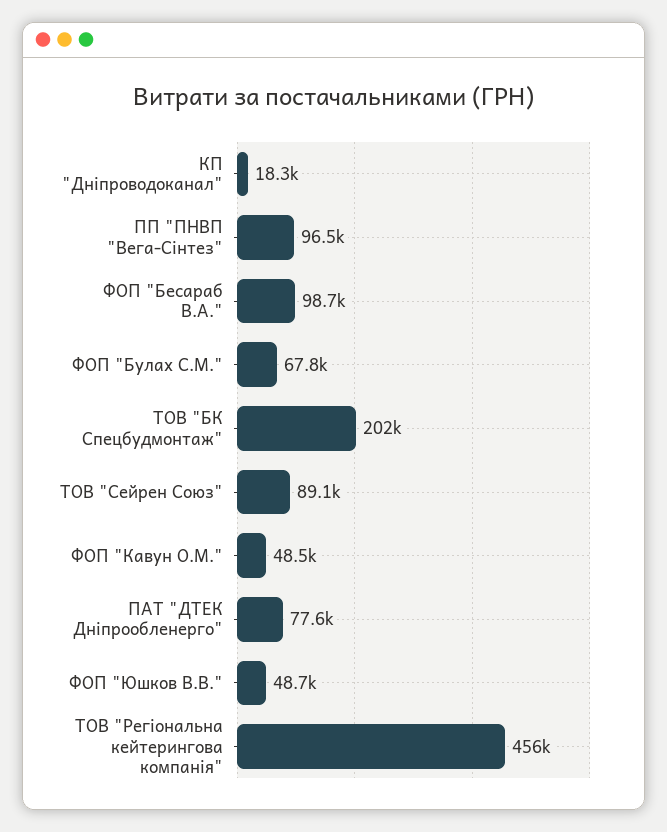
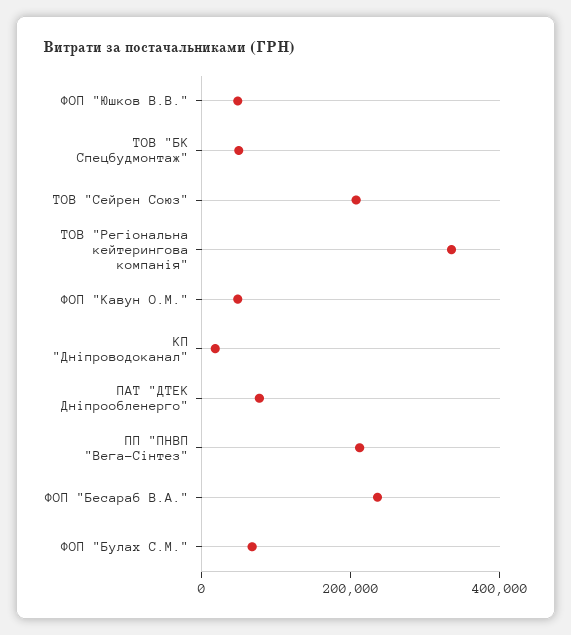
ПП "ПНВП "Вега-Сінтез": 96500 -> 200000
ФОП "Бесараб В.А.": 98700 -> 250000
ТОВ "БК Спецбудмонтаж": 202000 -> 50000
ТОВ "Сейрен Союз": 89100 -> 200000
ТОВ "Регіональна кейтерингова компанія": 456000 -> 350000

